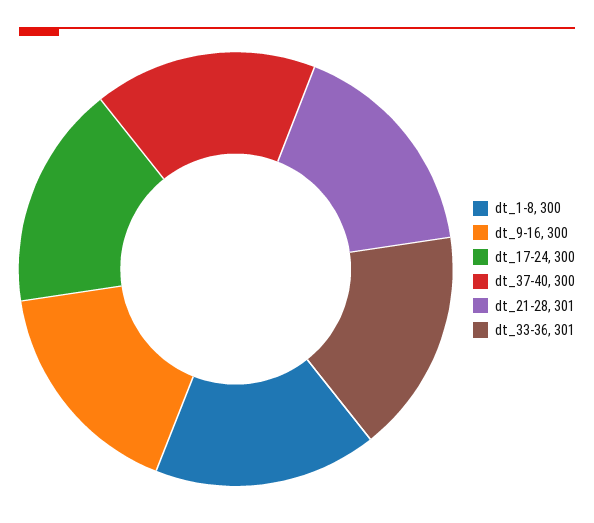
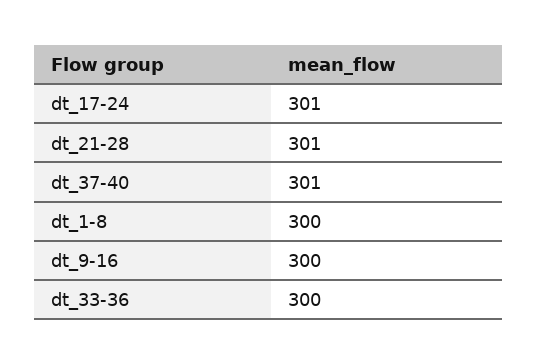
dt_17-24: 300 -> 301
dt_37-40: 300 -> 301
dt_33-36: 301 -> 300

